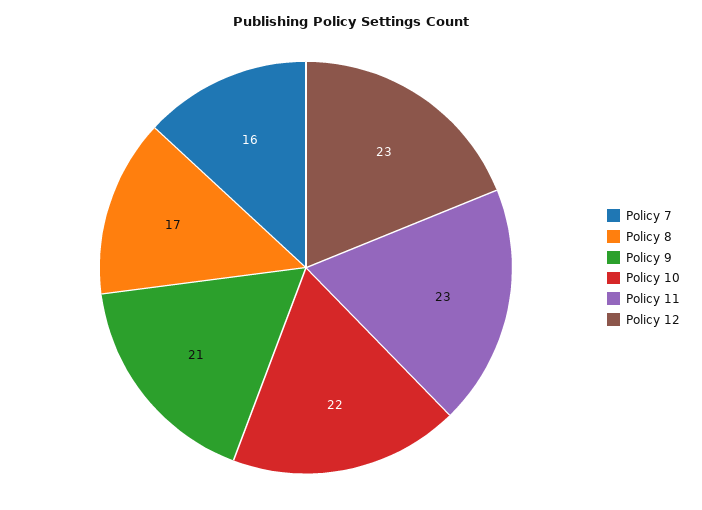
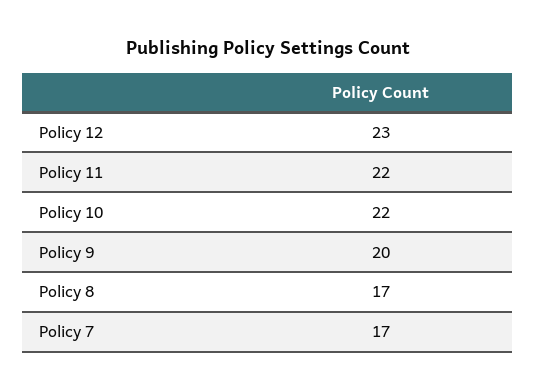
Policy 7: 16 -> 17
Policy 9: 21 -> 20
Policy 11: 23 -> 22

